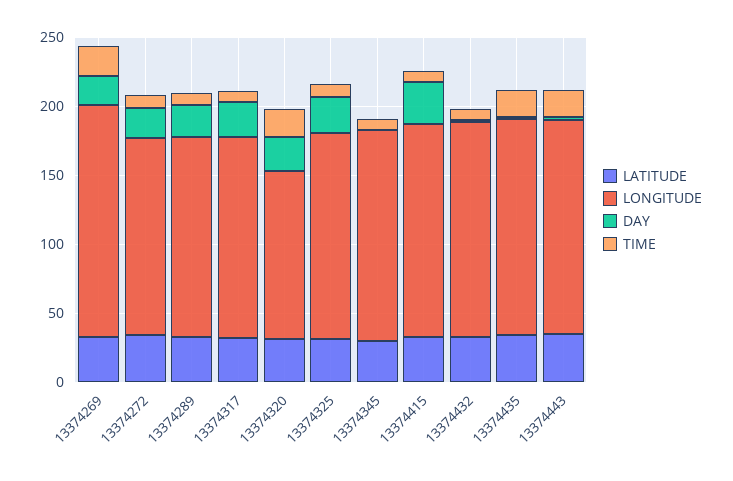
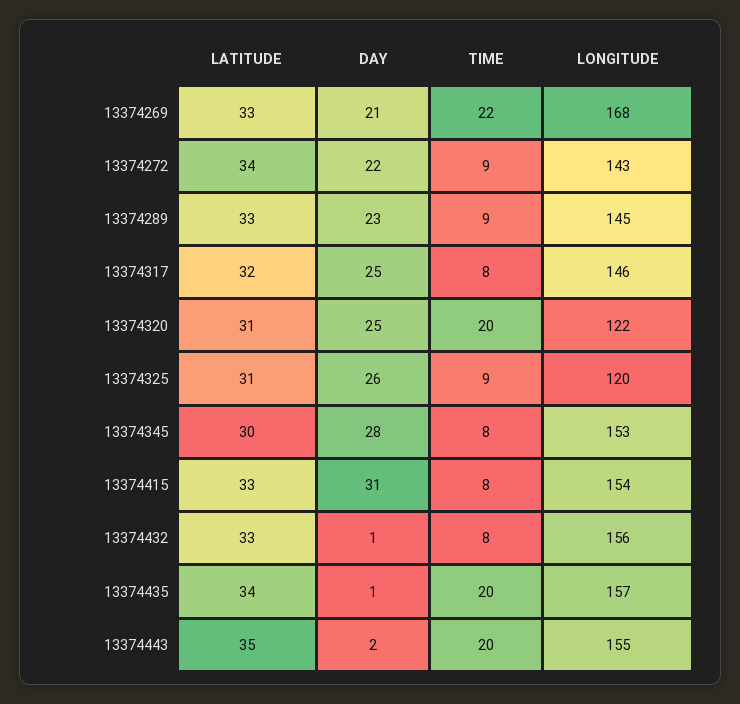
LONGITUDE, 13374325: 150 -> 120
DAY, 13374345: 0 -> 28

